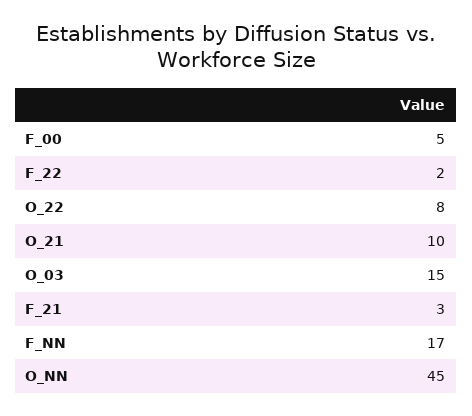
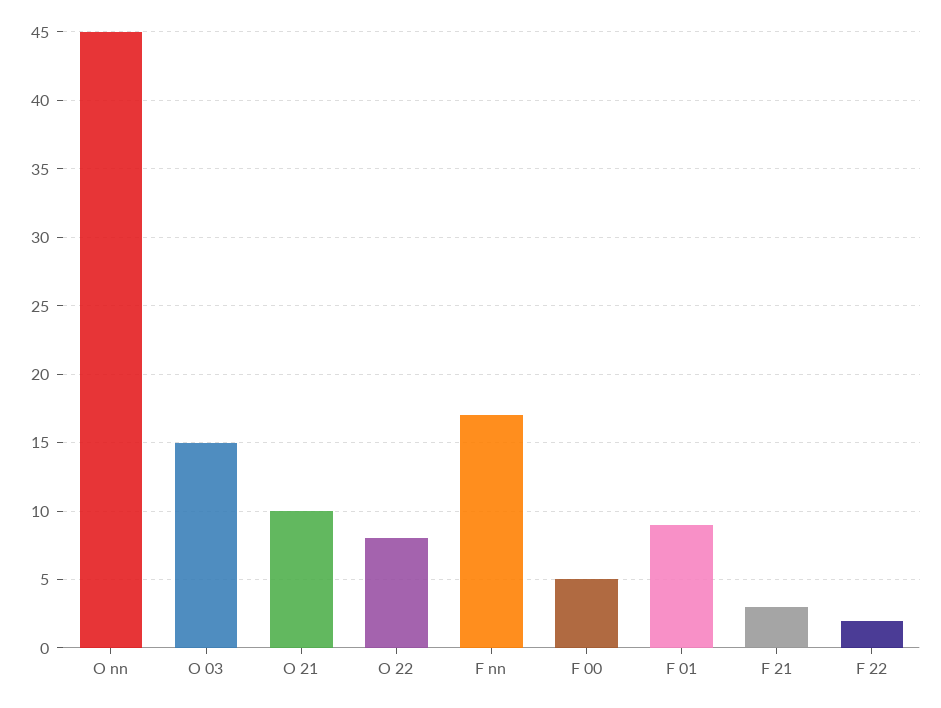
F 01: none -> 9

